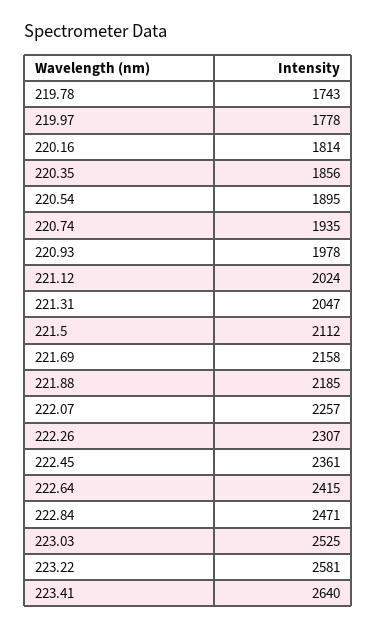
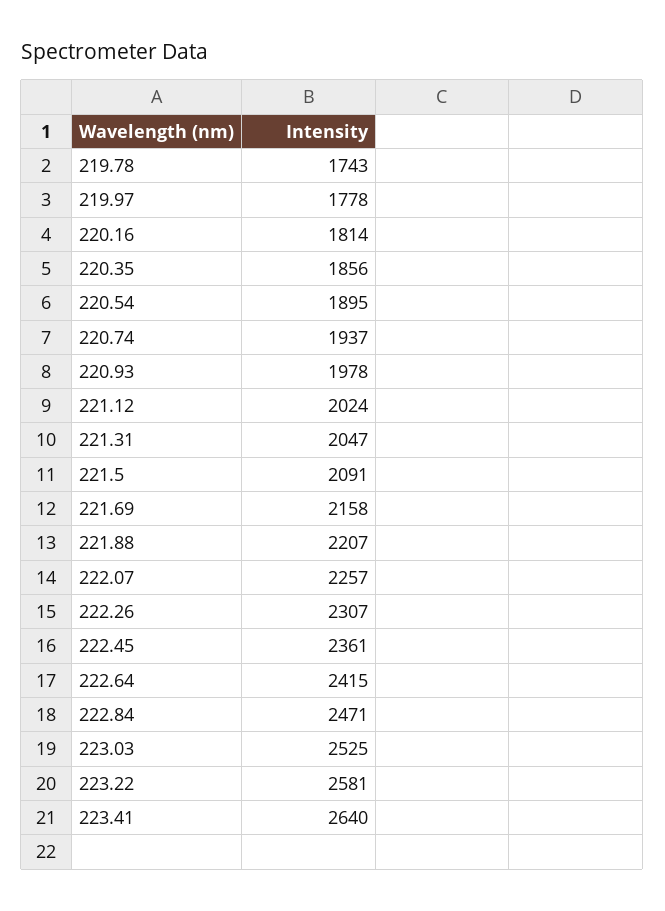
220.74: 1935 -> 1937
221.5: 2112 -> 2091
221.88: 2185 -> 2207

